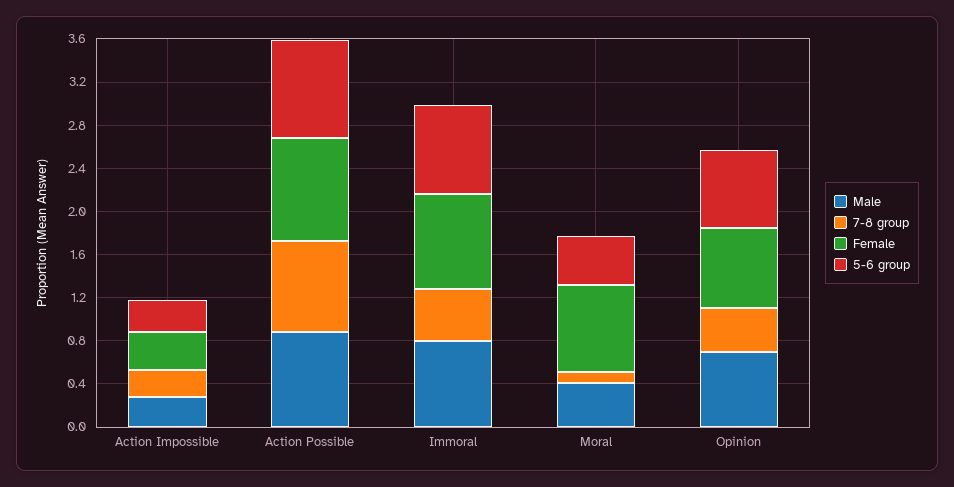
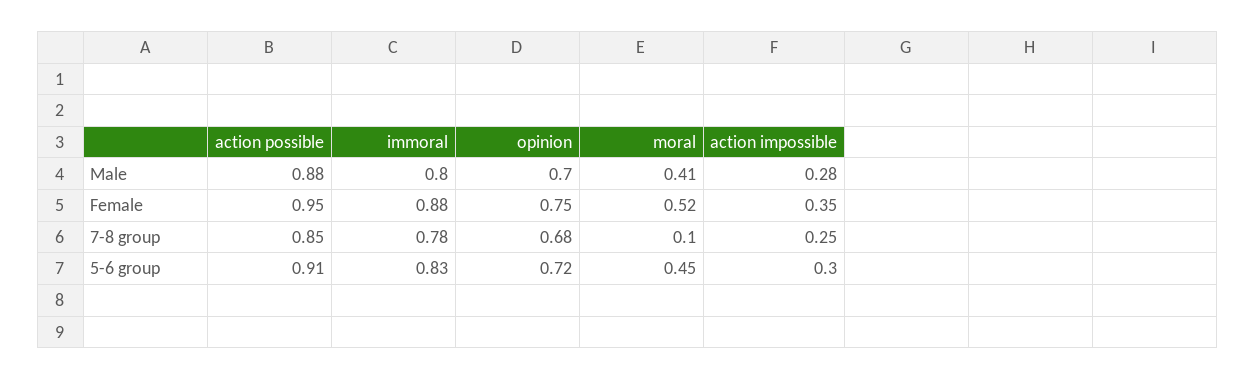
7-8 group, Immoral: 0.5 -> 0.78
Female, Moral: 0.8 -> 0.52
7-8 group, Opinion: 0.4 -> 0.68

